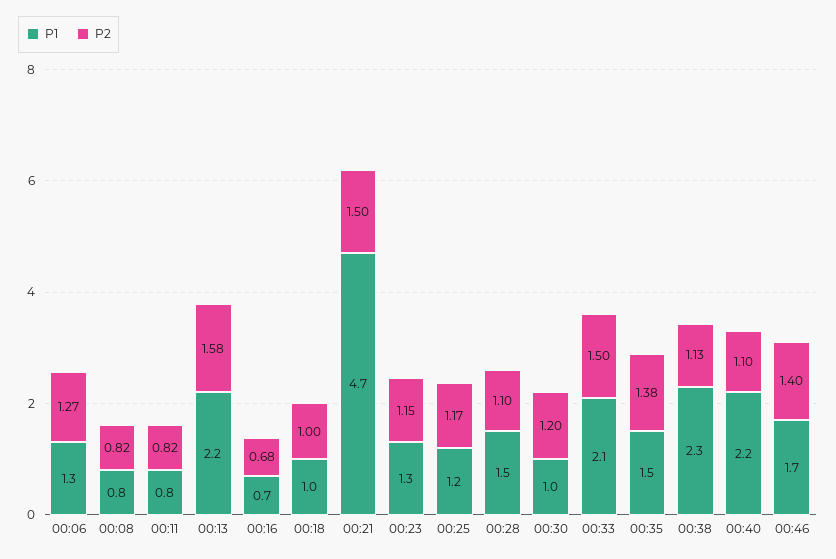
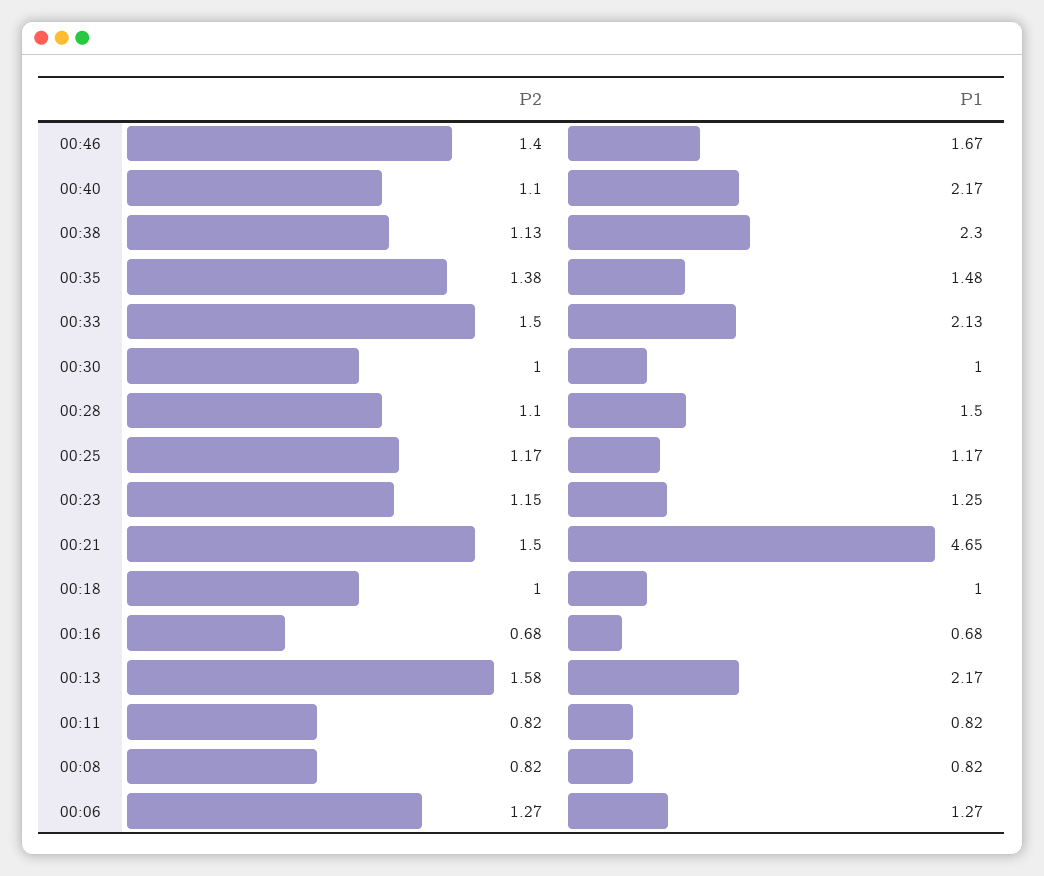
P2, 00:30: 1.2 -> 1

